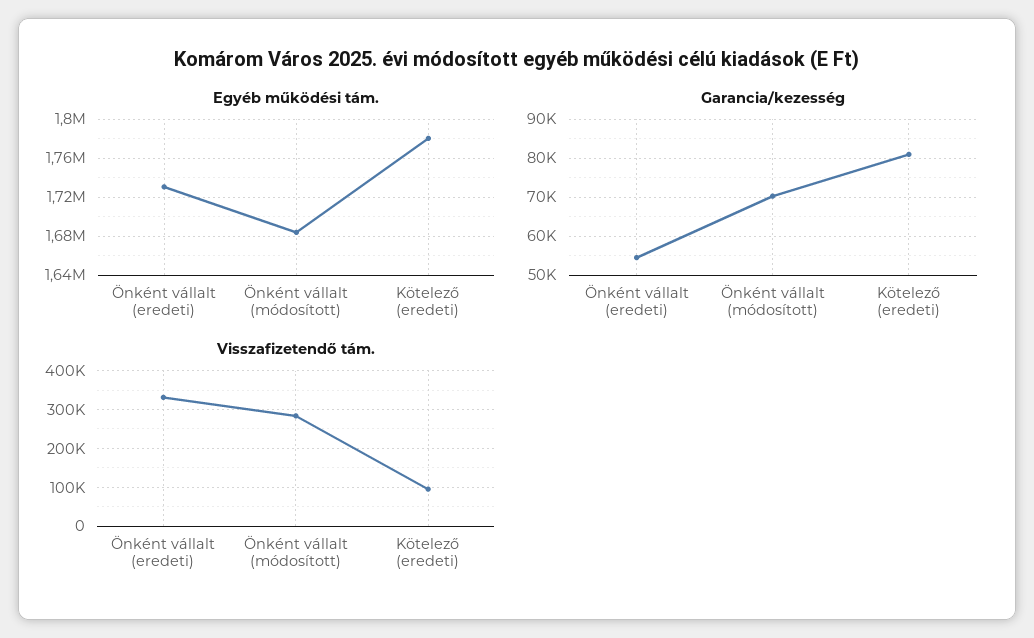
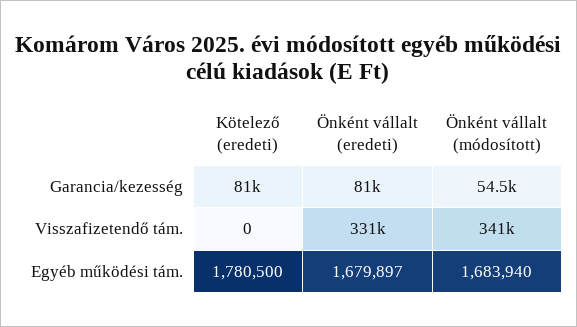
Egyéb működési tám., Önként vállalt (eredeti): 1730000 -> 1679897
Garancia/kezesség, Önként vállalt (eredeti): 54000 -> 81000
Garancia/kezesség, Önként vállalt (módosított): 70000 -> 54500
Visszafizetendő tám., Önként vállalt (módosított): 280000 -> 341000
Visszafizetendő tám., Kötelező (eredeti): 100000 -> 0

